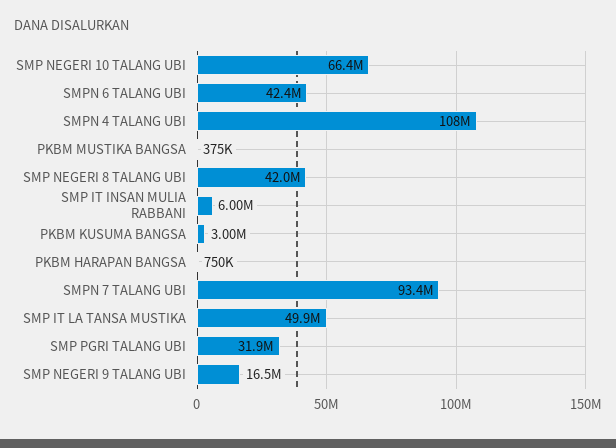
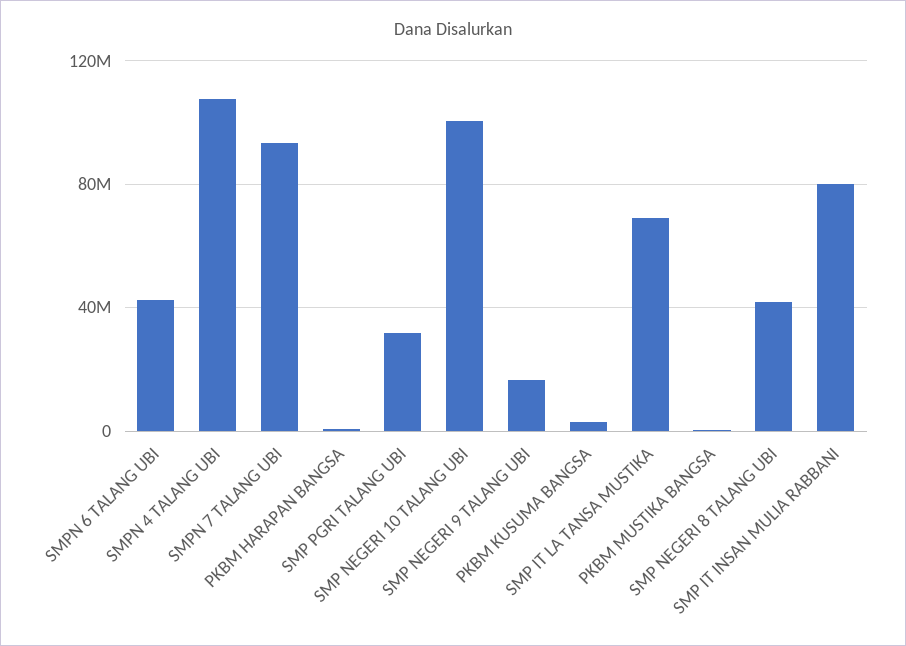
SMP NEGERI 10 TALANG UBI: 66400000 -> 100000000
SMP IT INSAN MULIA RABBANI: 6000000 -> 80000000
SMP IT LA TANSA MUSTIKA: 49900000 -> 70000000

